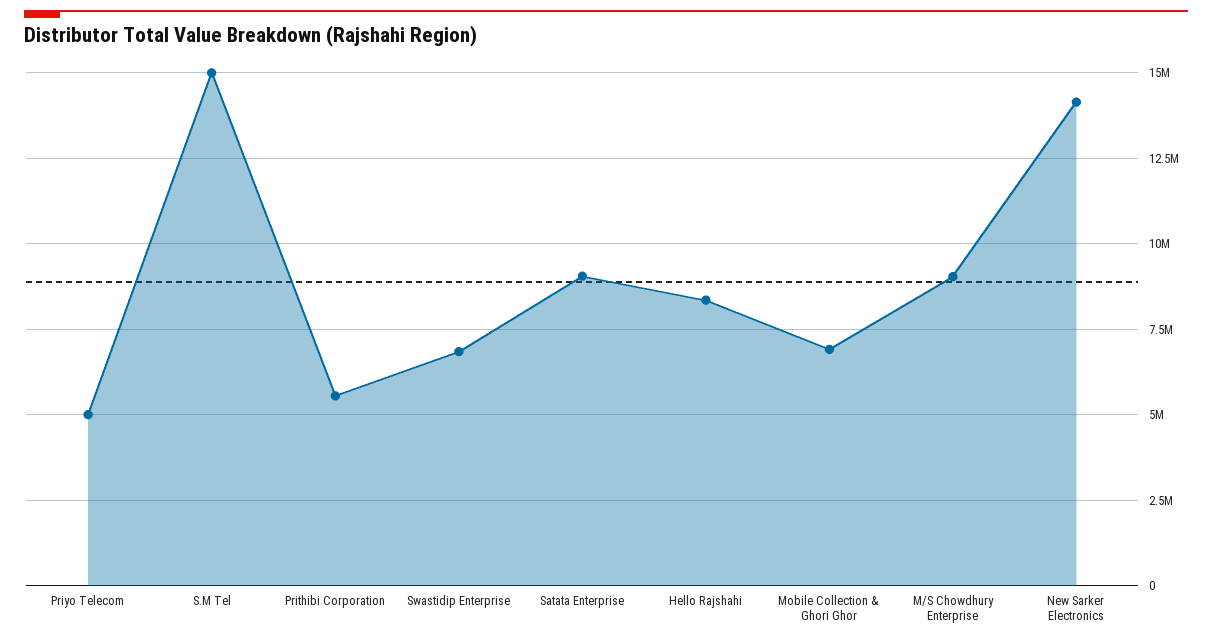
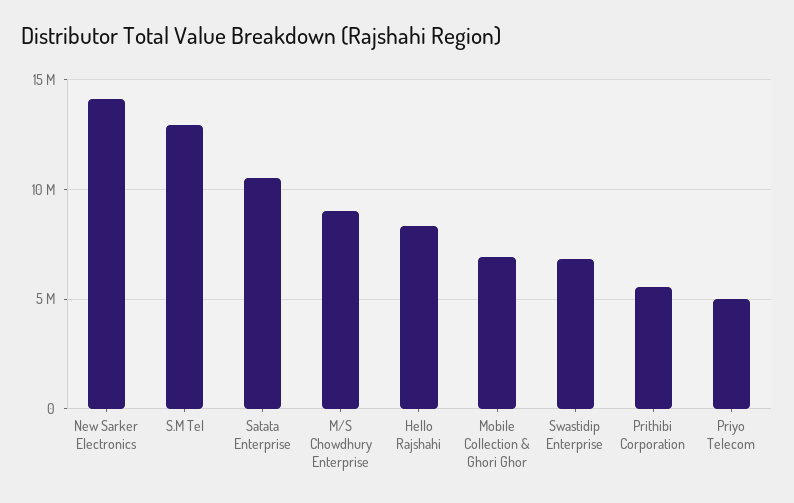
S.M Tel: 15000000 -> 13000000
Satata Enterprise: 9000000 -> 10500000

